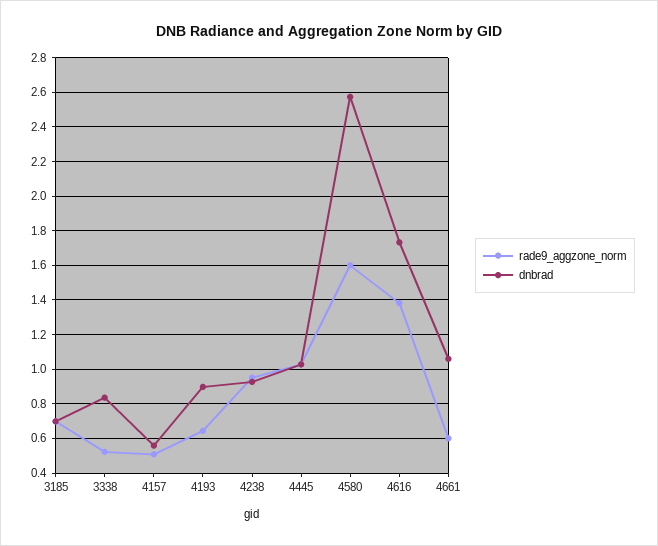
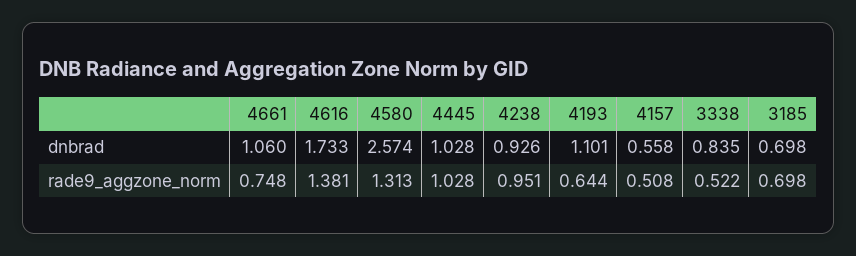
dnbrad, 4193: 0.9 -> 1.101
rade9_aggzone_norm, 4580: 1.6 -> 1.313
rade9_aggzone_norm, 4661: 0.6 -> 0.748

